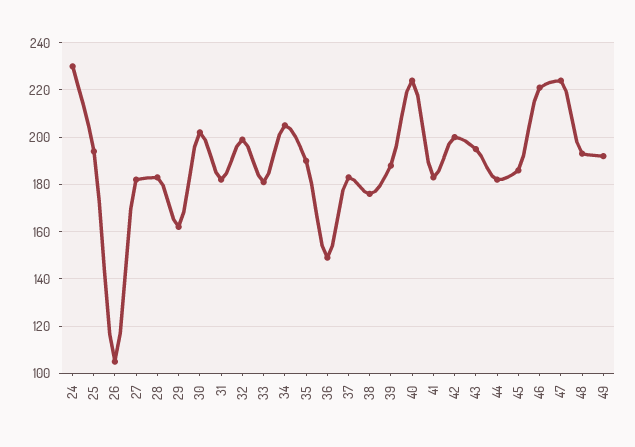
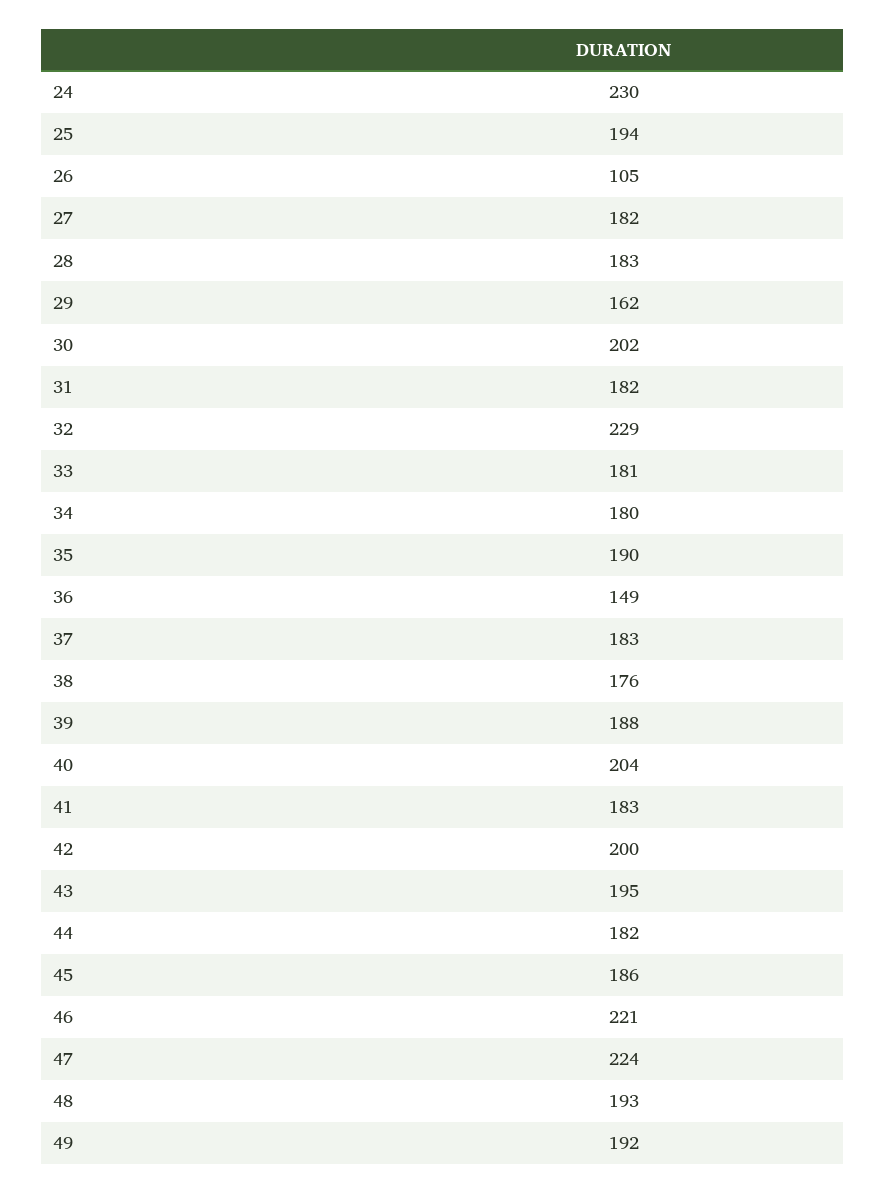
32: 200 -> 229
34: 205 -> 180
40: 225 -> 204

